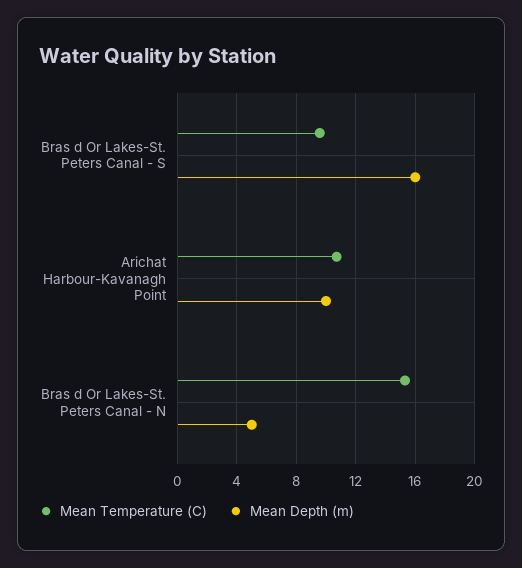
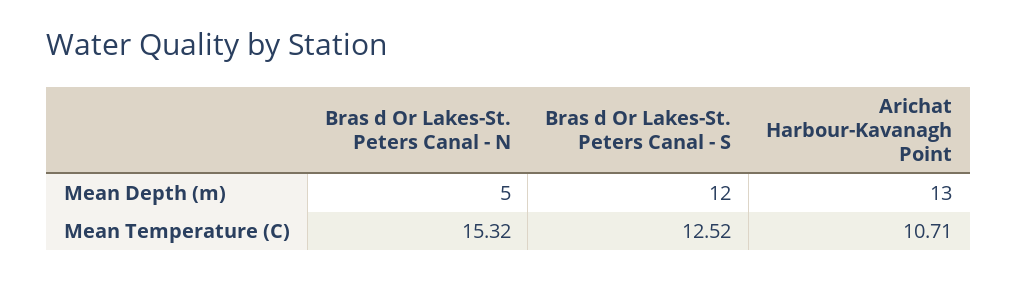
Mean Temperature (C), Bras d Or Lakes-St. Peters Canal - S: 9.5 -> 12.52
Mean Depth (m), Bras d Or Lakes-St. Peters Canal - S: 16 -> 12
Mean Depth (m), Arichat Harbour-Kavanagh Point: 10 -> 13

